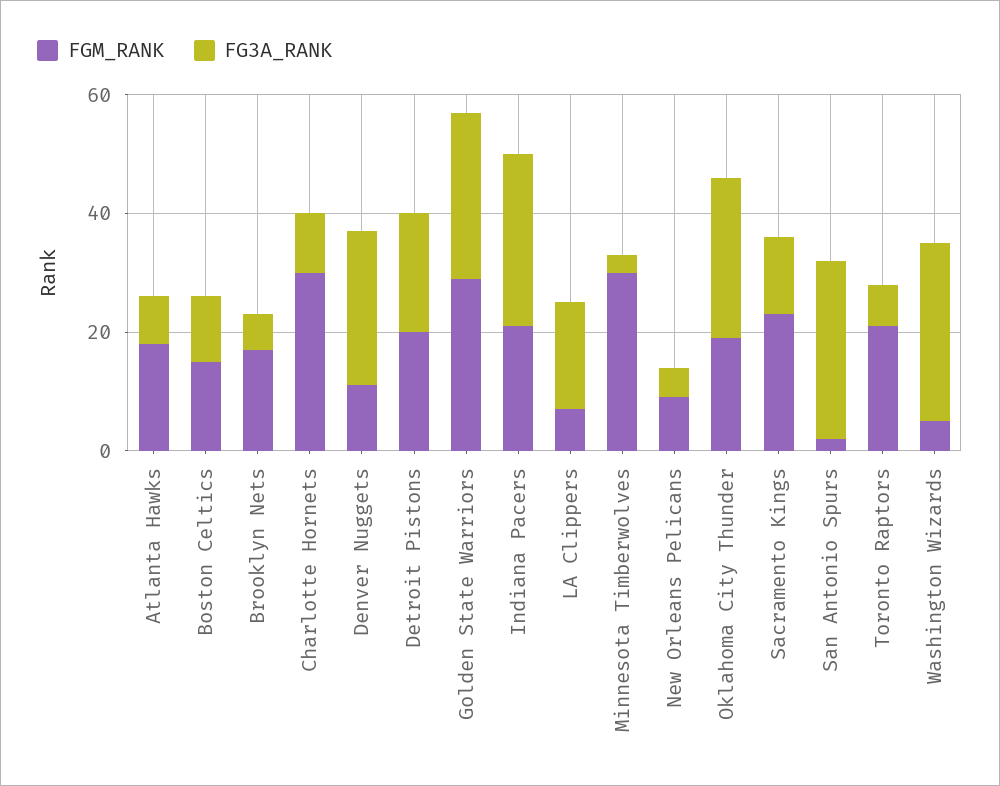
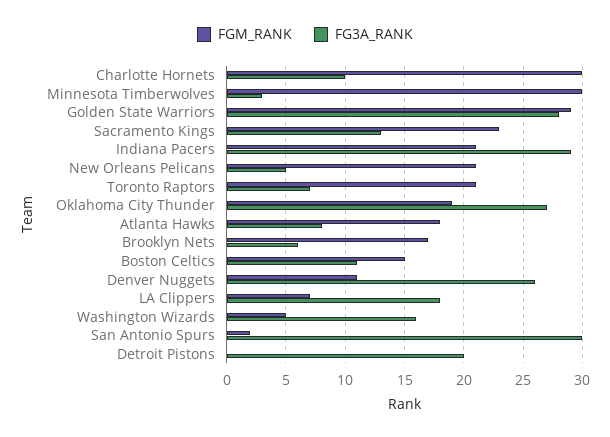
FGM_RANK, Detroit Pistons: 20 -> 0
FGM_RANK, New Orleans Pelicans: 10 -> 21
FG3A_RANK, Washington Wizards: 30 -> 16

